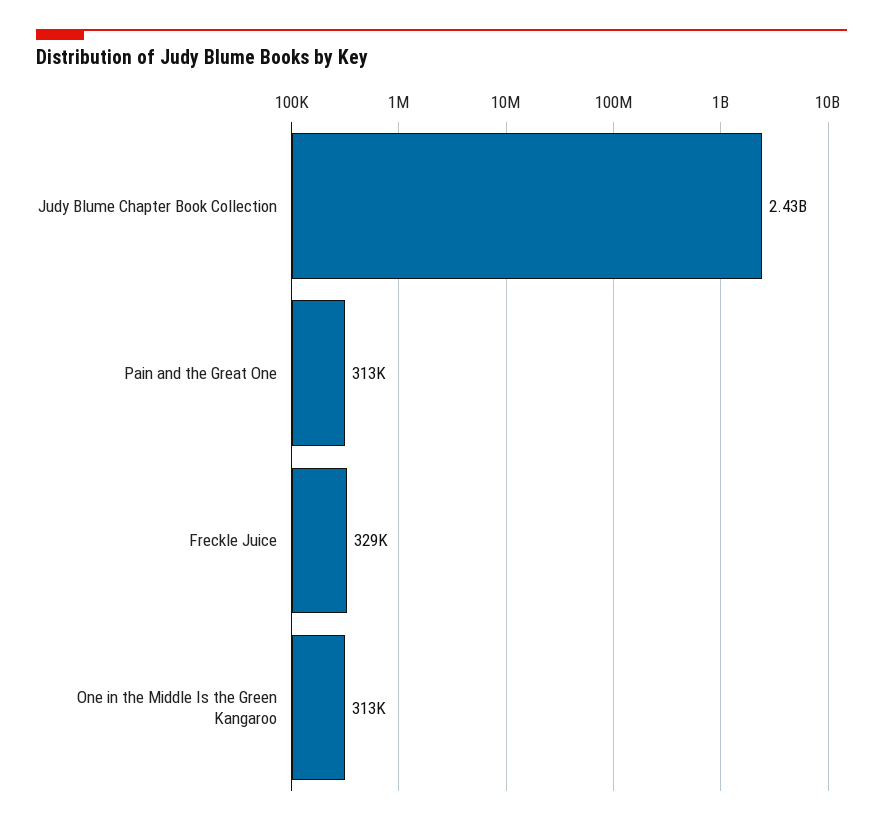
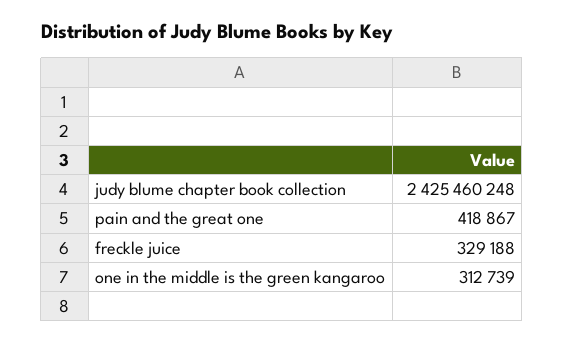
Pain and the Great One: 313000 -> 418867

